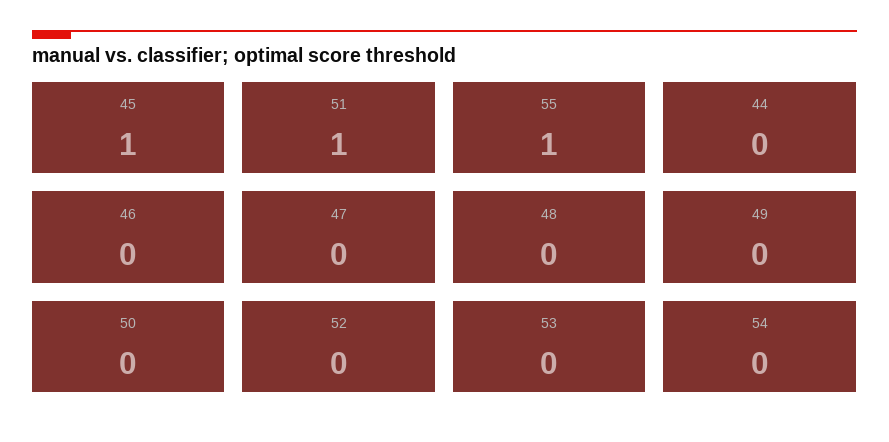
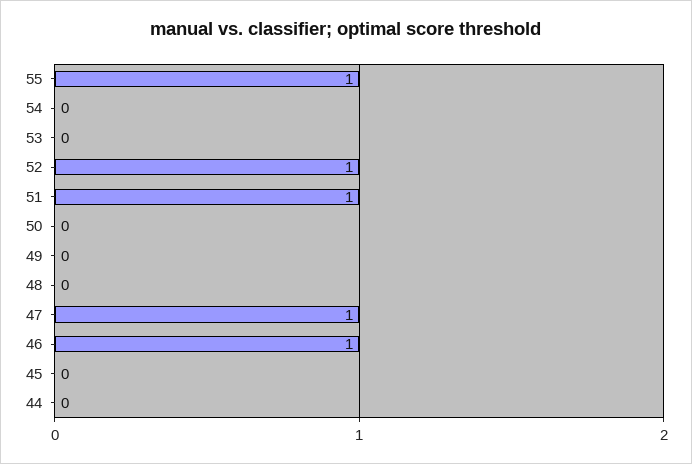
45: 1 -> 0
46: 0 -> 1
47: 0 -> 1
52: 0 -> 1

